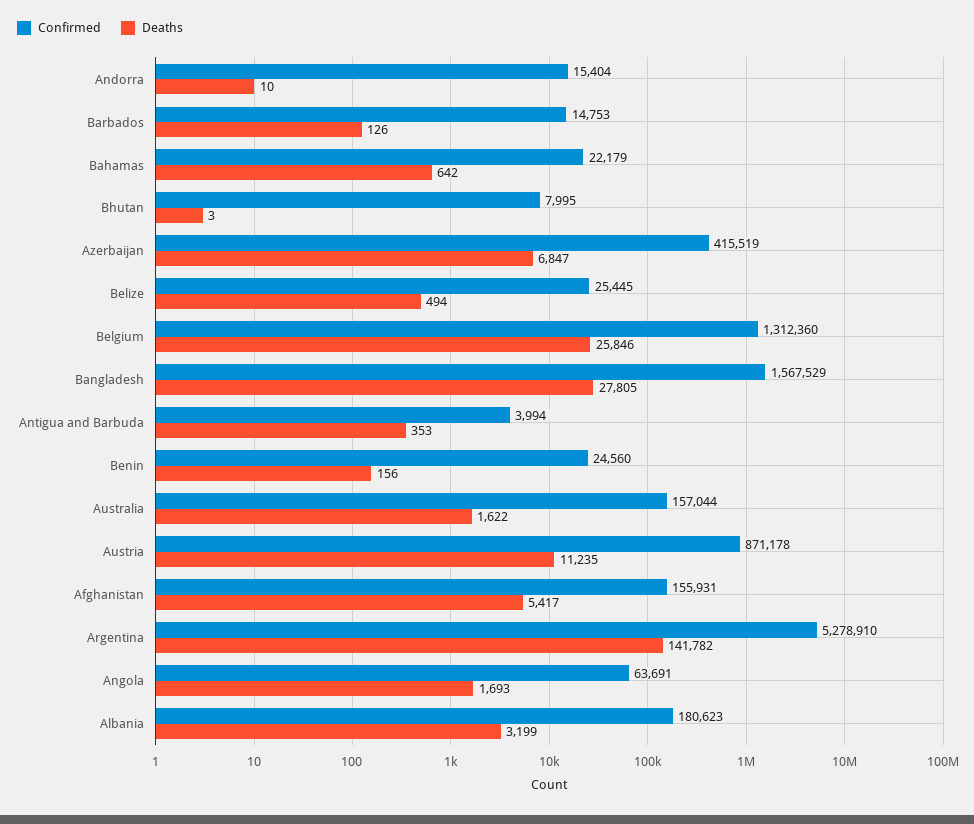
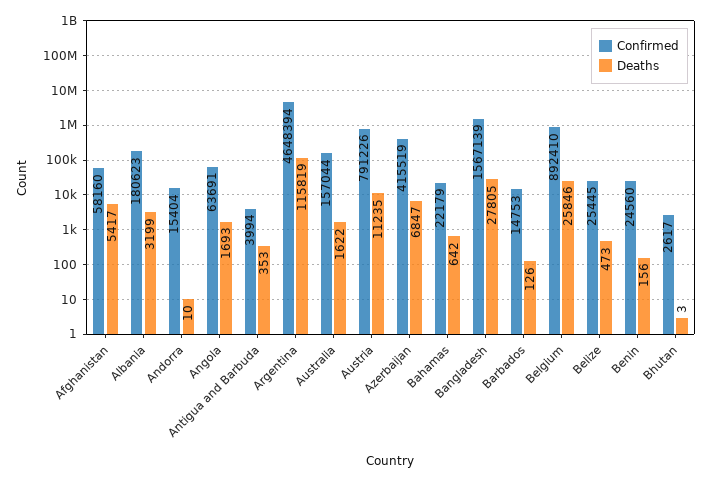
Confirmed, Bhutan: 7995 -> 2617
Deaths, Belize: 494 -> 473
Confirmed, Belgium: 1312360 -> 892410
Confirmed, Bangladesh: 1567529 -> 1567139
Confirmed, Austria: 871178 -> 791226
Confirmed, Afghanistan: 155931 -> 58160
Confirmed, Argentina: 5278910 -> 4648394
Deaths, Argentina: 141782 -> 115819

